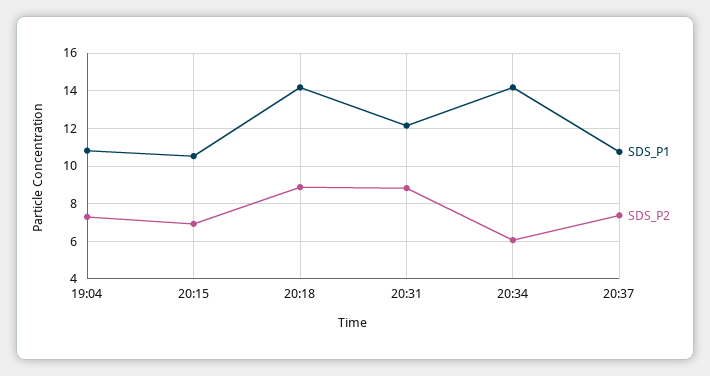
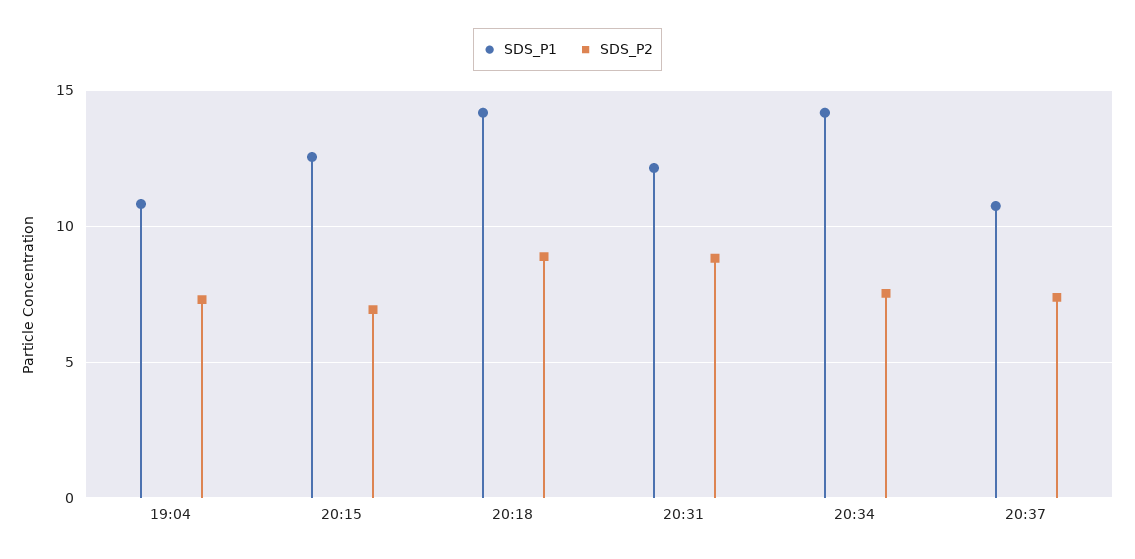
SDS_P1, 20:15: 10.5 -> 12.5
SDS_P2, 20:34: 6 -> 7.5

